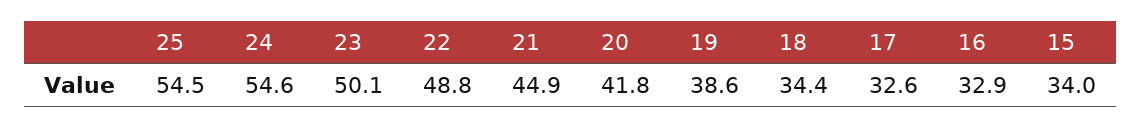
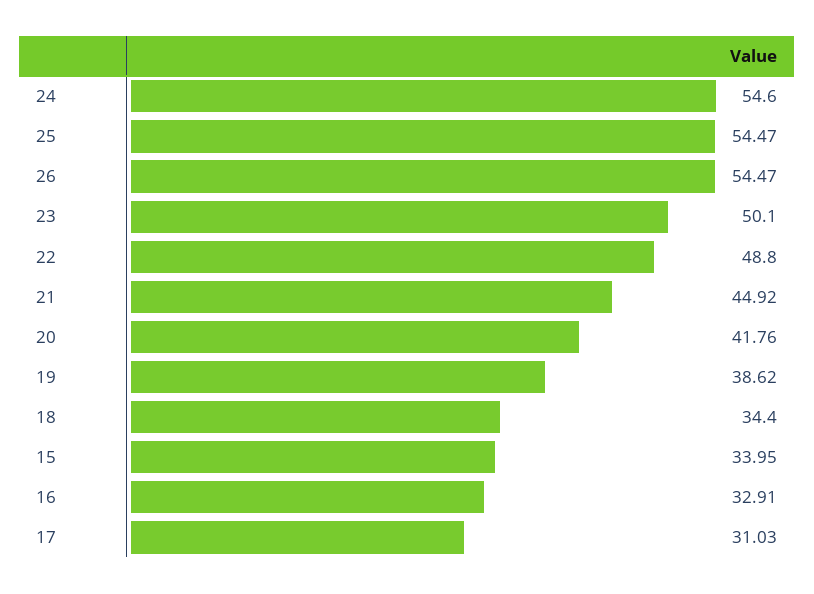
17: 32.6 -> 31.03
26: none -> 54.47

